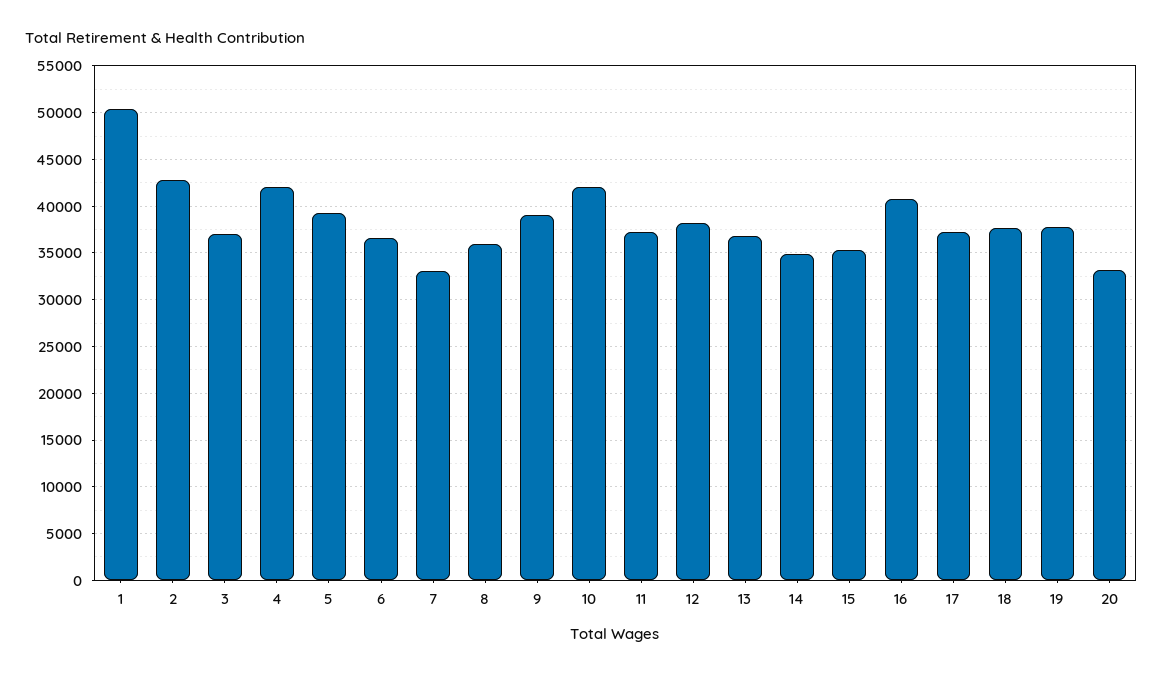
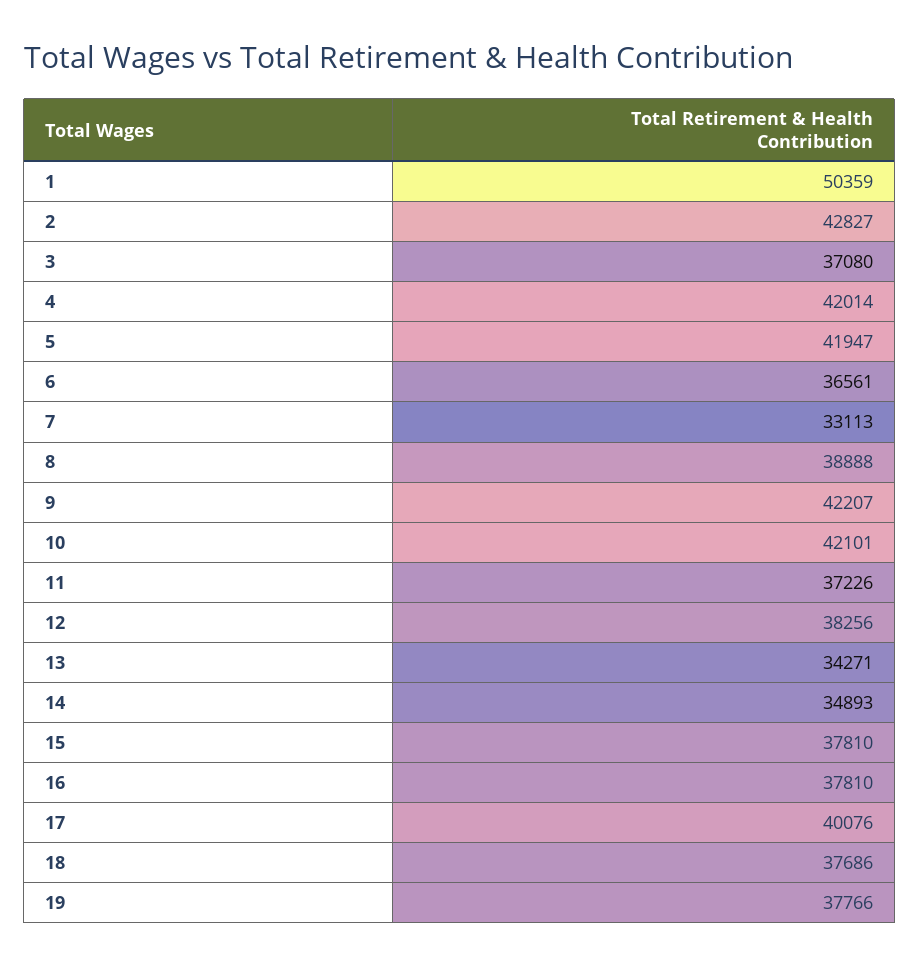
5: 39000 -> 41947
8: 36000 -> 38888
9: 39000 -> 42207
13: 37000 -> 34271
15: 35000 -> 37810
16: 41000 -> 37810
17: 37000 -> 40076
20: 33000 -> none

